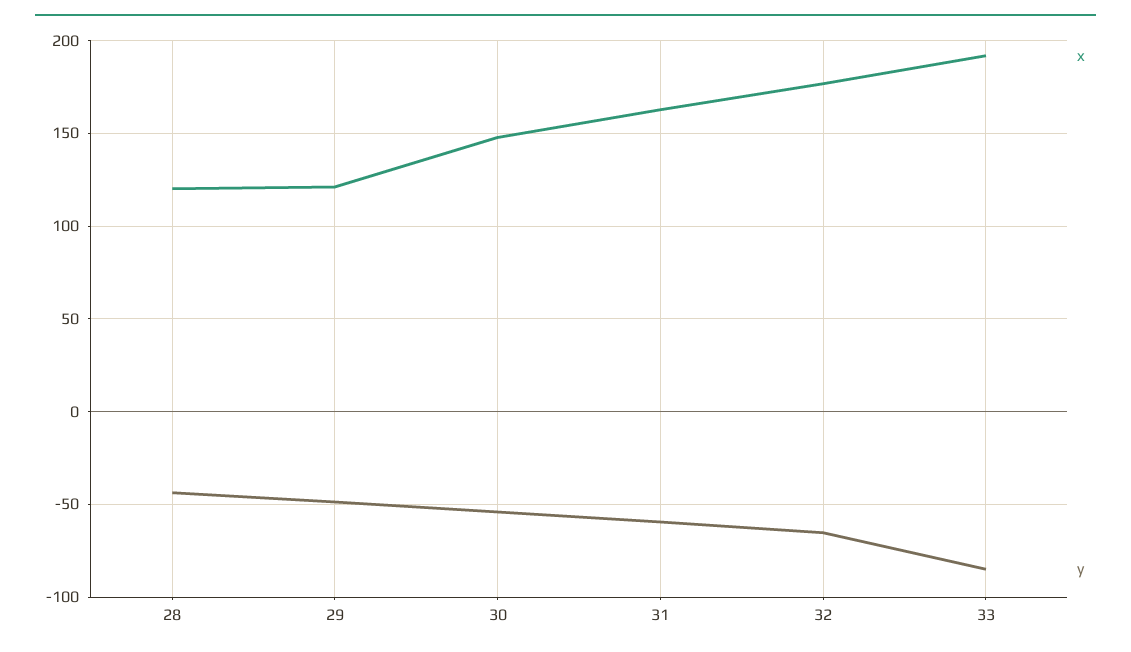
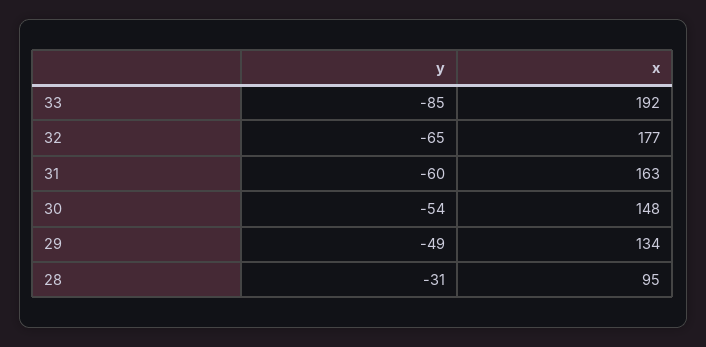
x, 28: 120 -> 95
y, 28: -45 -> -31
x, 29: 120 -> 134

